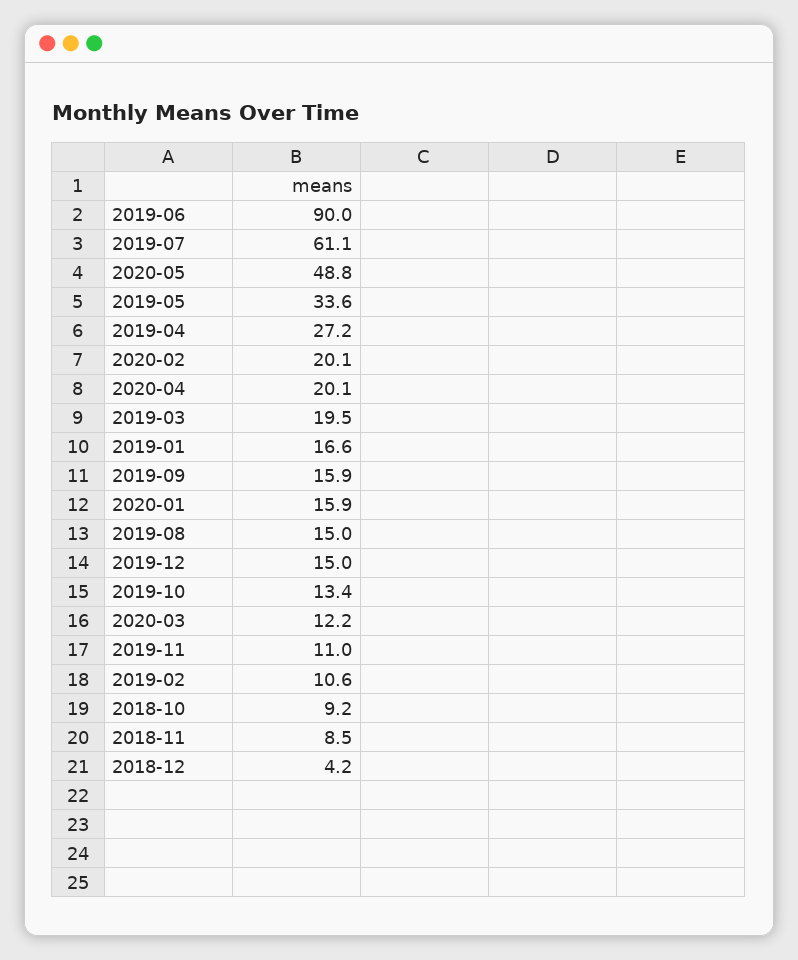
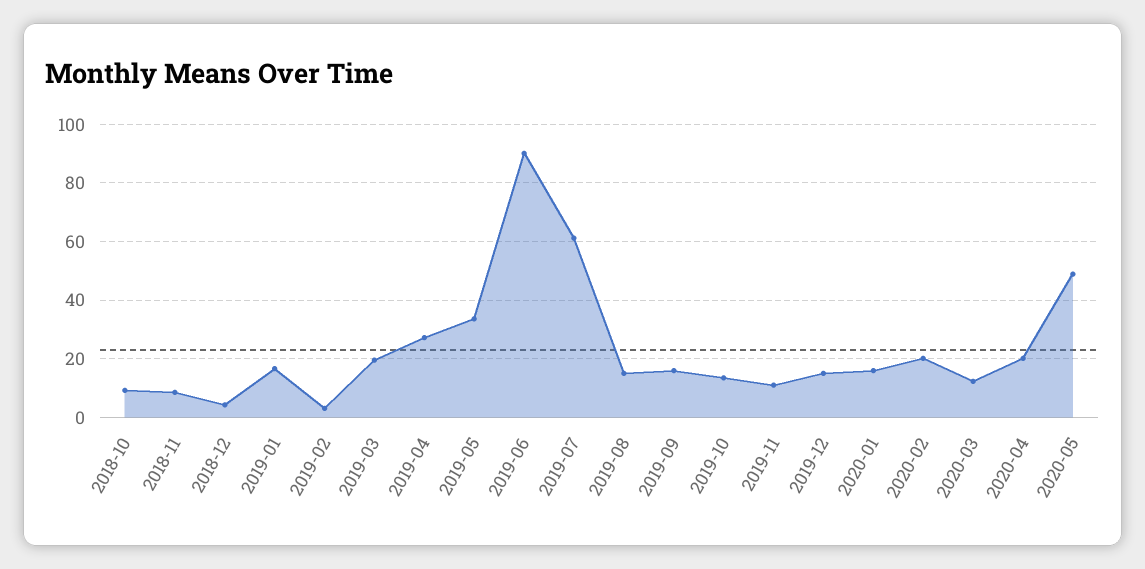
2019-02: 10.6 -> 2.5

